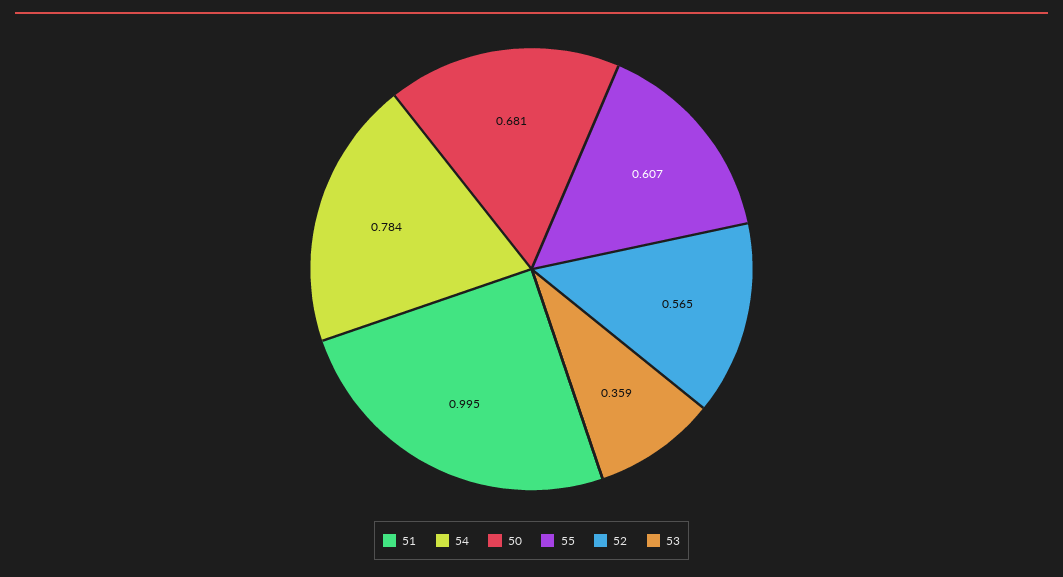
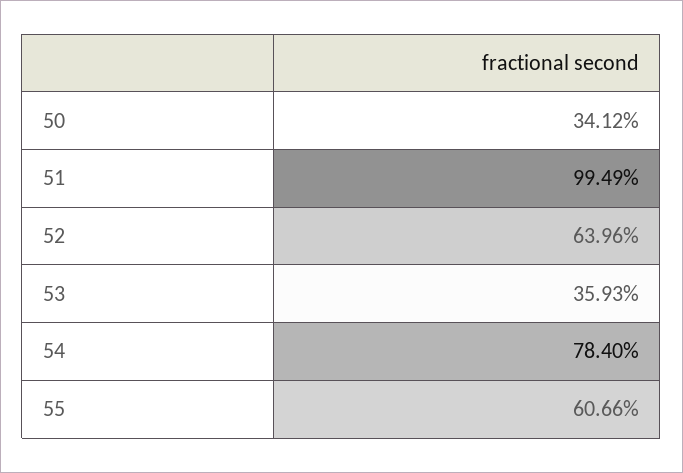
50: 0.681 -> 0.3412
52: 0.565 -> 0.6396

